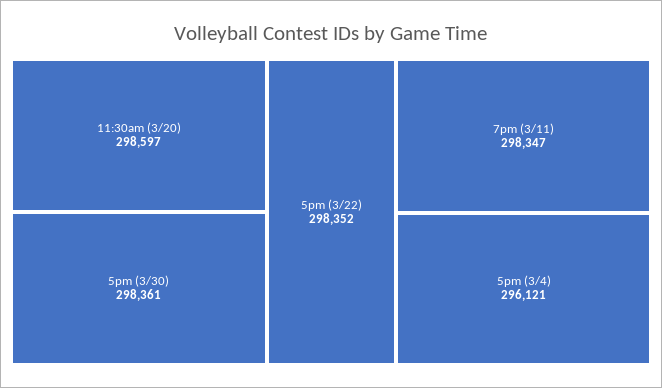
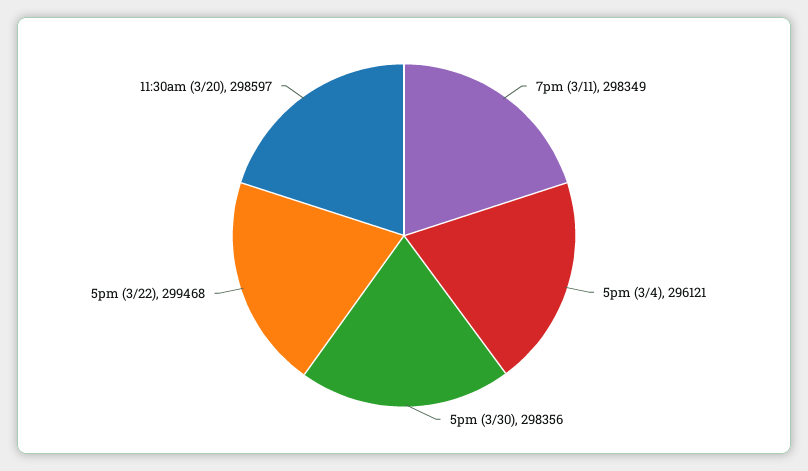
5pm (3/30): 298361 -> 298356
5pm (3/22): 298352 -> 299468
7pm (3/11): 298347 -> 298349

